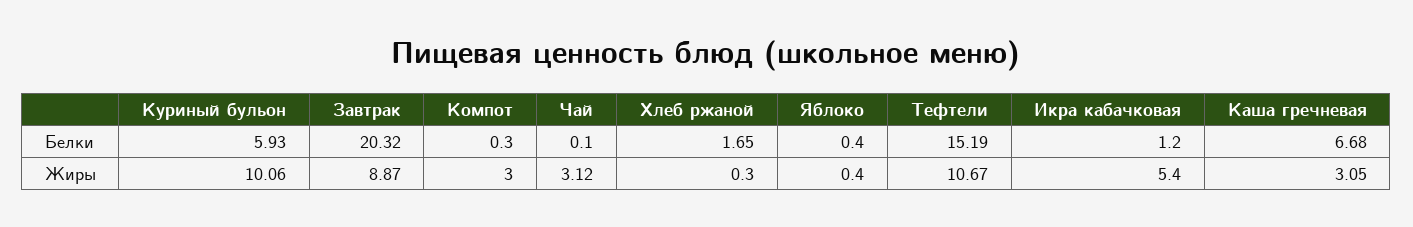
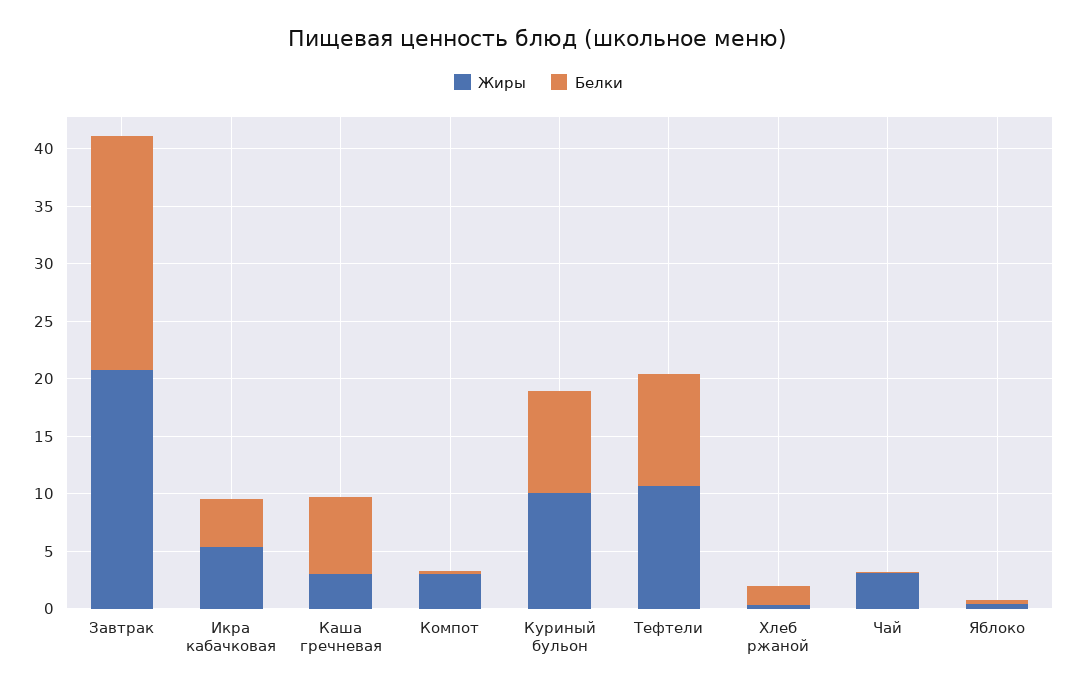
Белки, Куриный бульон: 5.93 -> 9
Белки, Тефтели: 15.19 -> 10
Белки, Икра кабачковая: 1.2 -> 4
Жиры, Завтрак: 8.87 -> 21

